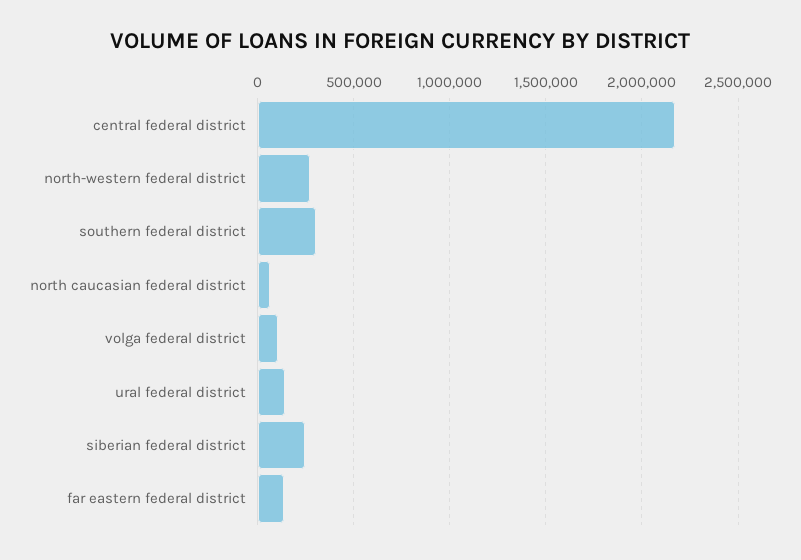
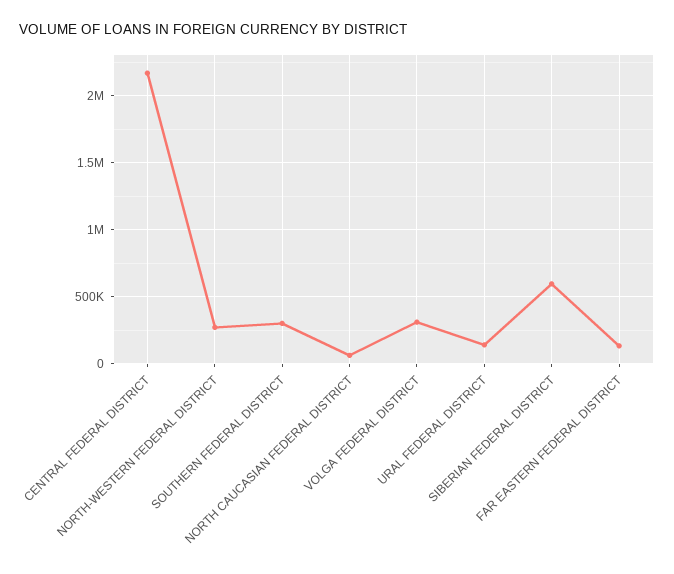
volga federal district: 100000 -> 300000
siberian federal district: 250000 -> 600000

